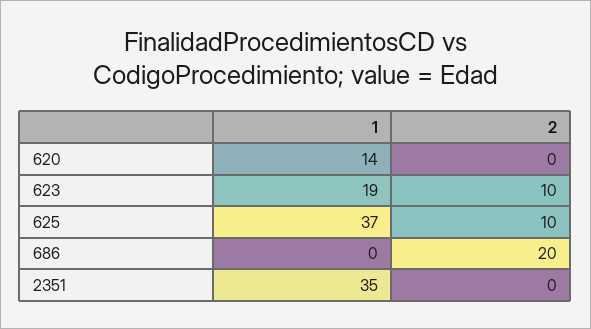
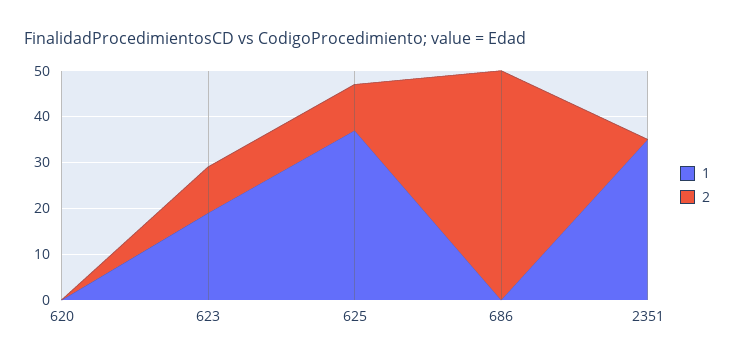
1, 620: 14 -> 0
2, 686: 20 -> 50

